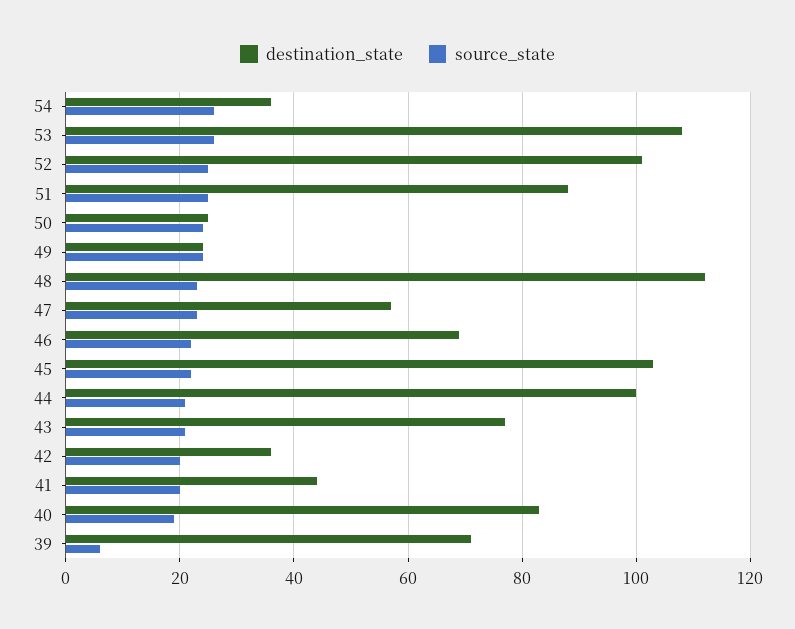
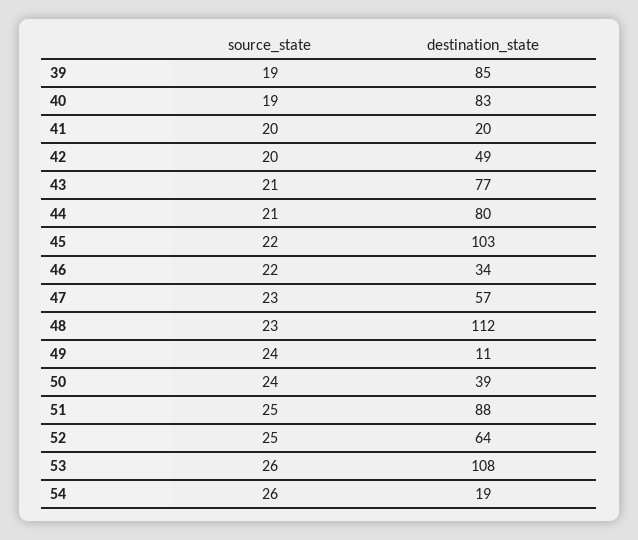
destination_state, 54: 35 -> 19
destination_state, 52: 100 -> 64
destination_state, 50: 25 -> 39
destination_state, 49: 25 -> 11
destination_state, 46: 70 -> 34
destination_state, 44: 100 -> 80
destination_state, 42: 35 -> 49
destination_state, 41: 45 -> 20
destination_state, 39: 70 -> 85
source_state, 39: 5 -> 19

